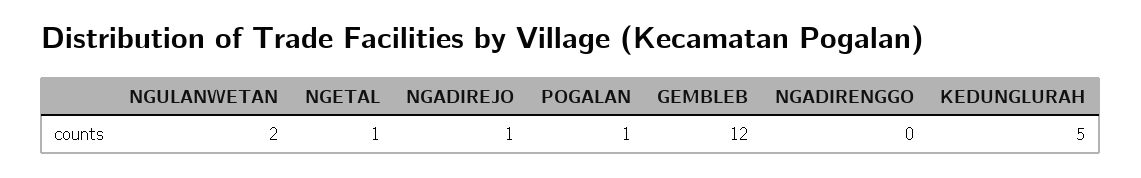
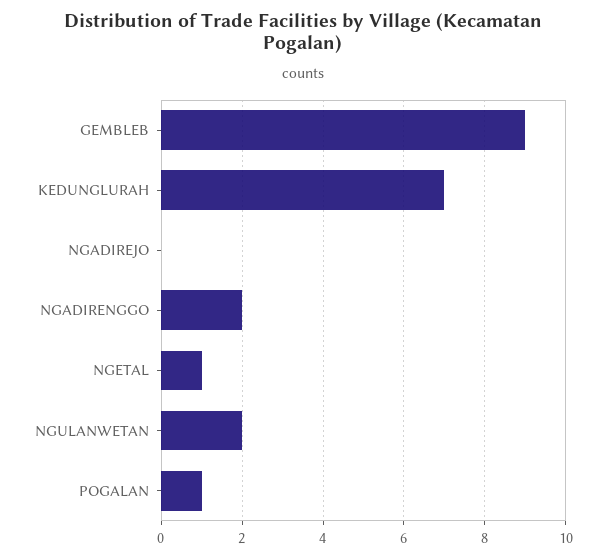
NGADIREJO: 1 -> 0
GEMBLEB: 12 -> 9
NGADIRENGGO: 0 -> 2
KEDUNGLURAH: 5 -> 7

